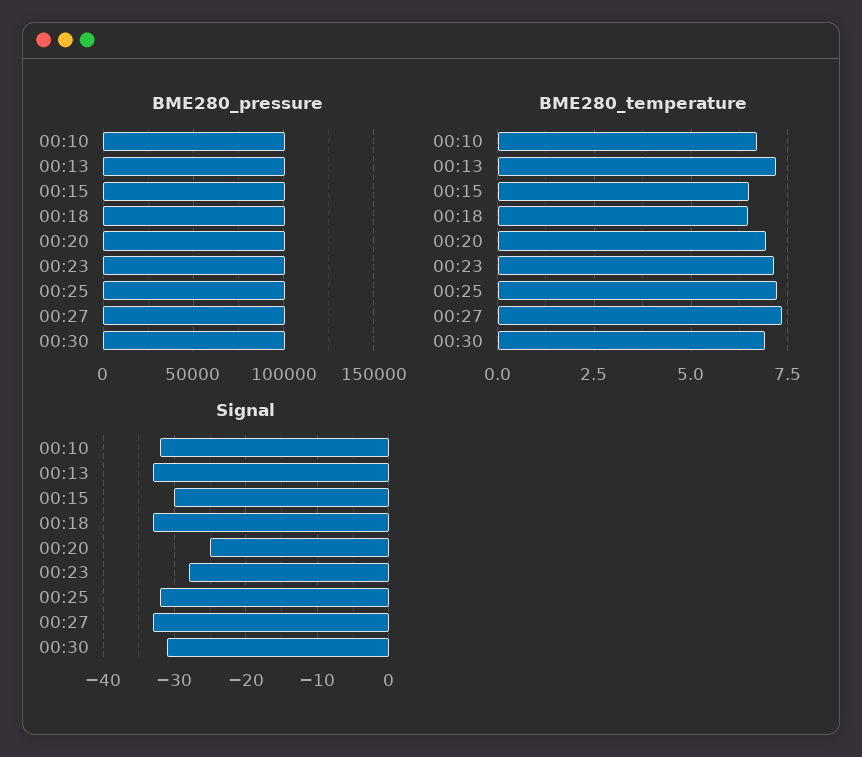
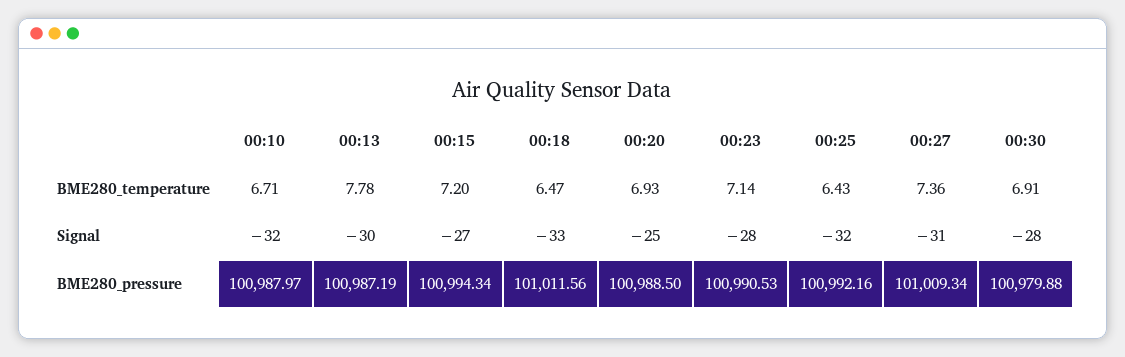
BME280_temperature, 00:13: 7.25 -> 7.78
BME280_temperature, 00:15: 6.5 -> 7.2
BME280_temperature, 00:25: 7.25 -> 6.43
Signal, 00:13: -33 -> -30
Signal, 00:15: -30 -> -27
Signal, 00:27: -33 -> -31
Signal, 00:30: -31 -> -28

